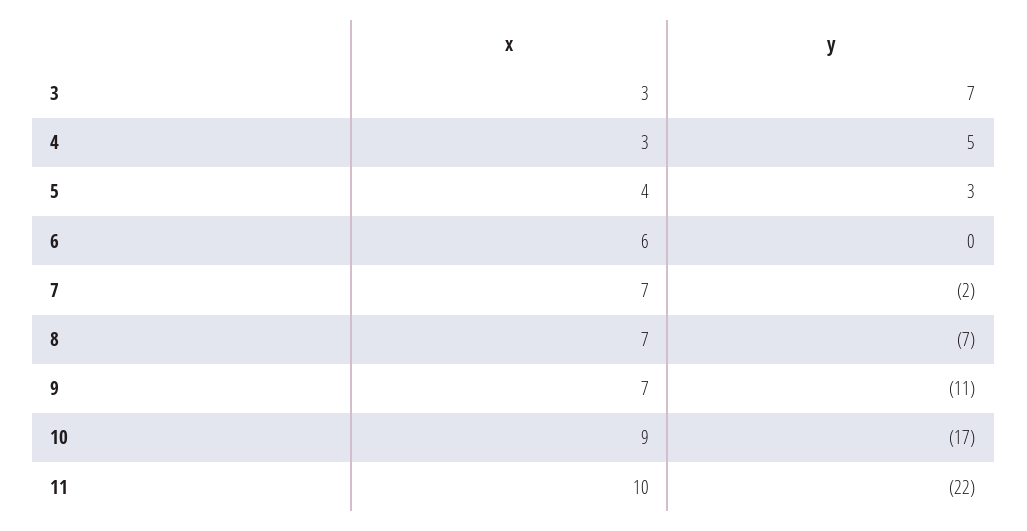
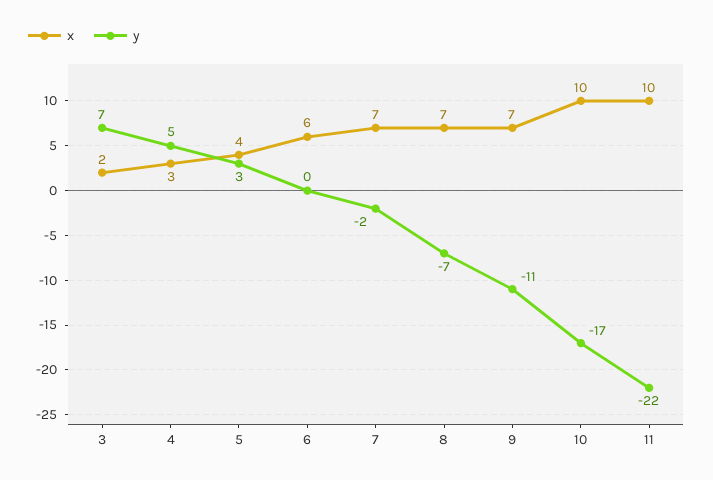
x, 3: 3 -> 2
x, 10: 9 -> 10

